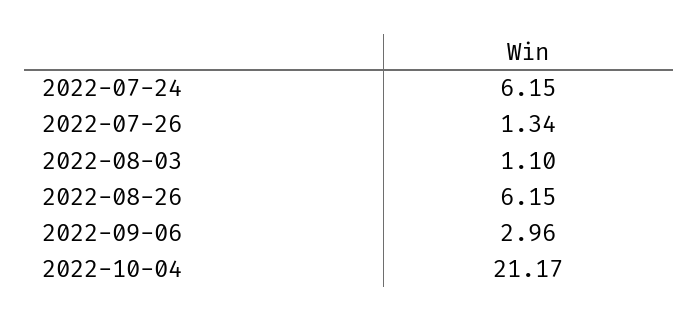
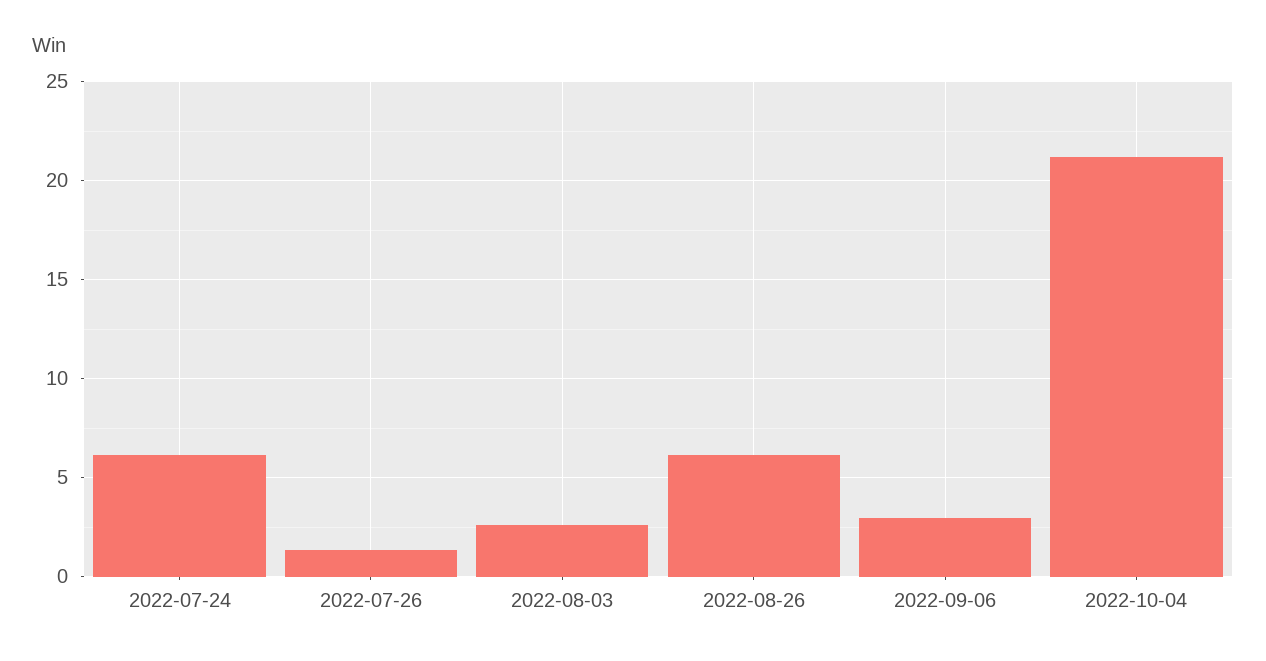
2022-08-03: 1.1 -> 2.5

